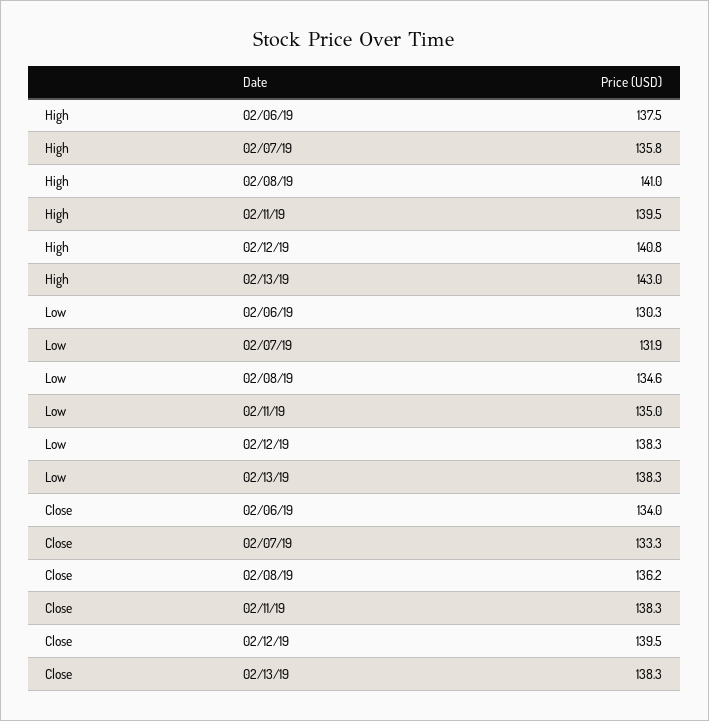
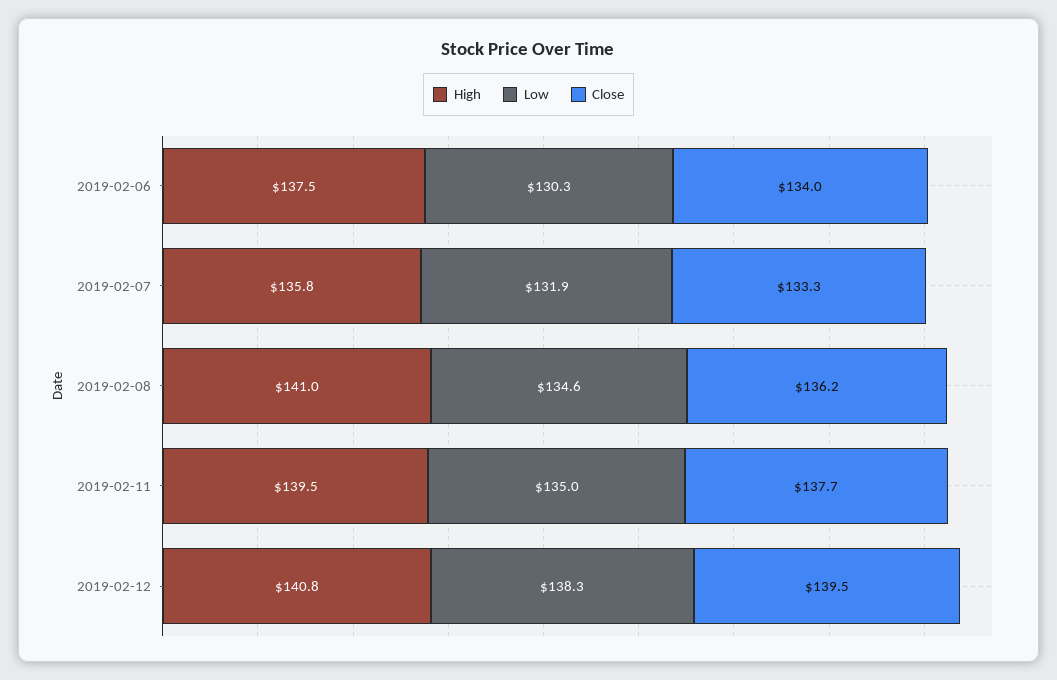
High, 02/13/19: 143 -> none
Low, 02/13/19: 138.3 -> none
Close, 02/11/19: 138.3 -> 137.7
Close, 02/13/19: 138.3 -> none

